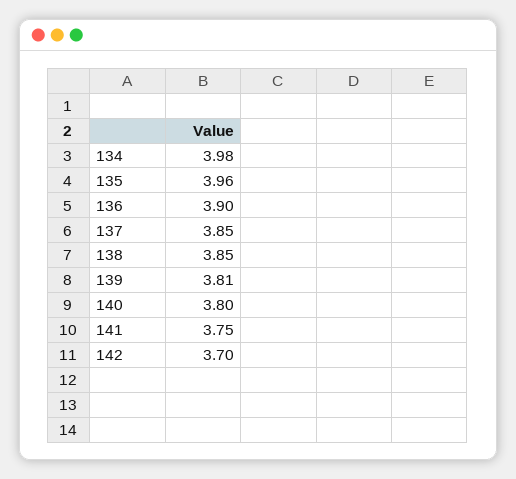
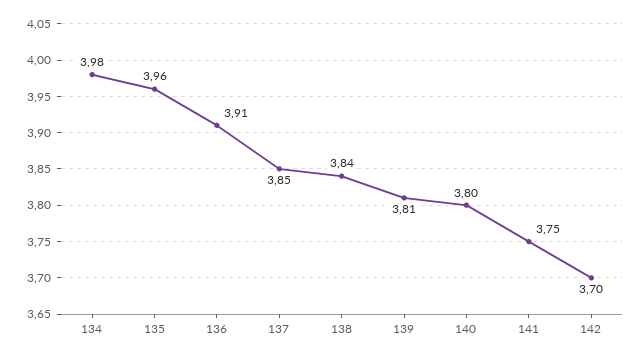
136: 3.9 -> 3.91
138: 3.85 -> 3.84

